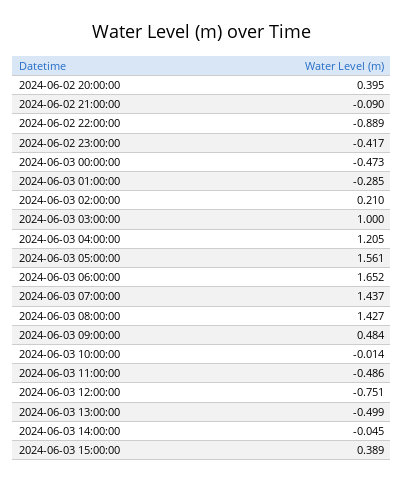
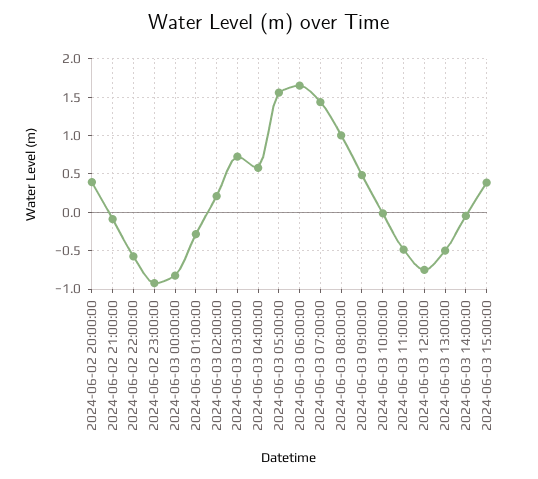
2024-06-02 22:00:00: -0.889 -> -0.6
2024-06-02 23:00:00: -0.417 -> -0.9
2024-06-03 00:00:00: -0.473 -> -0.8
2024-06-03 03:00:00: 1 -> 0.7
2024-06-03 04:00:00: 1.205 -> 0.6
2024-06-03 08:00:00: 1.427 -> 1

